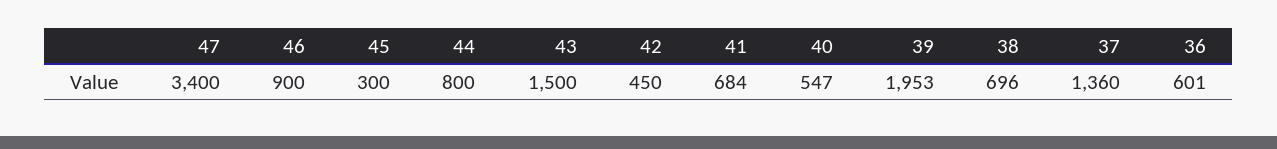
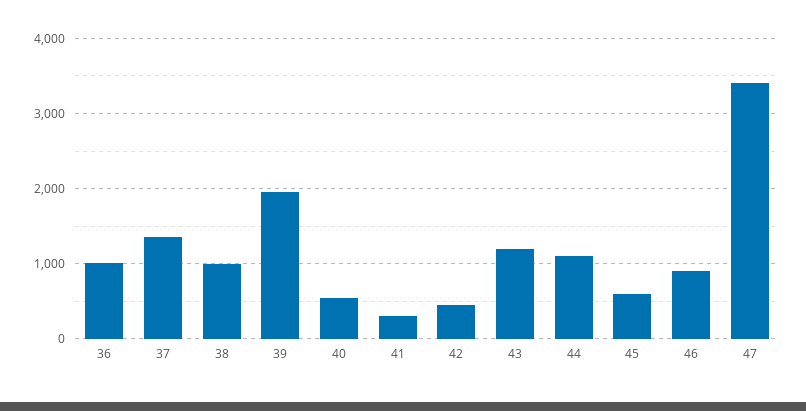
45: 300 -> 600
44: 800 -> 1100
43: 1500 -> 1200
41: 684 -> 300
38: 696 -> 1000
36: 601 -> 1000

